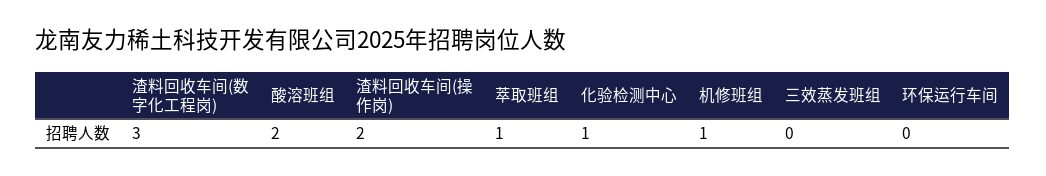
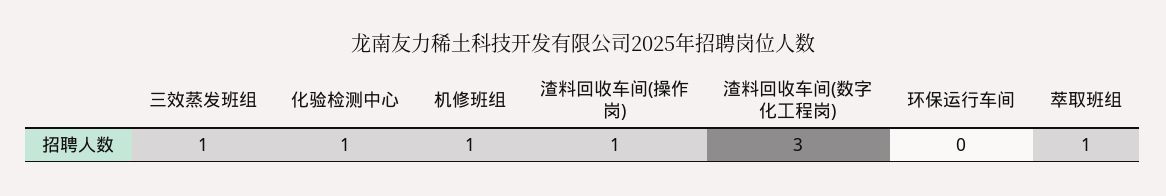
酸溶班组: 2 -> none
渣料回收车间(操作岗): 2 -> 1
三效蒸发班组: 0 -> 1

